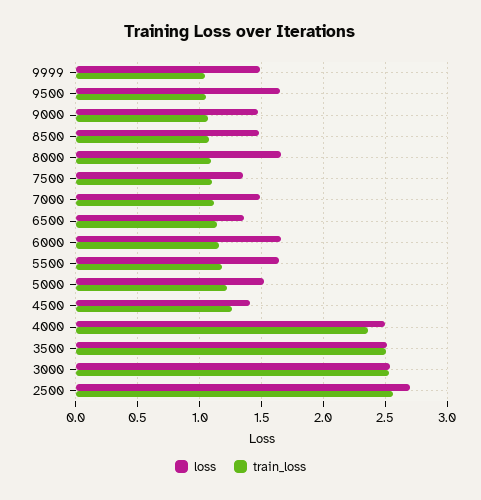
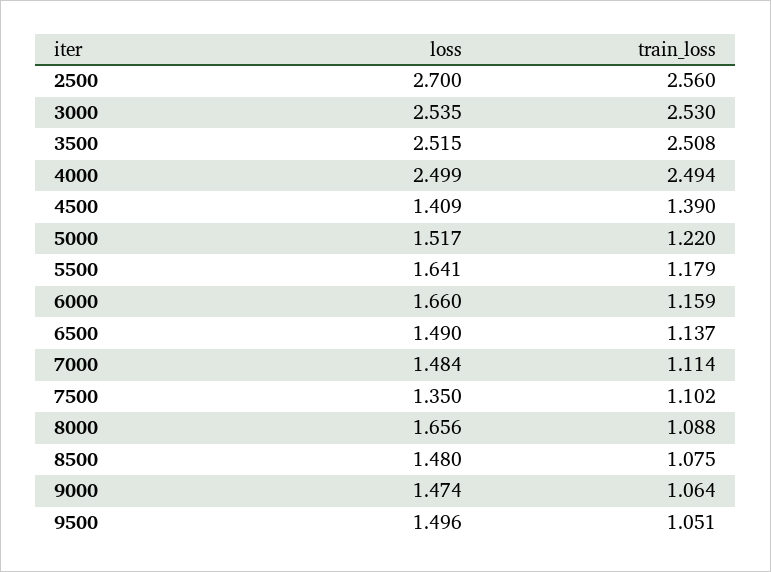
loss, 9999: 1.5 -> none
train_loss, 9999: 1.05 -> none
loss, 9500: 1.65 -> 1.496
loss, 6500: 1.35 -> 1.49
train_loss, 4500: 1.25 -> 1.39
train_loss, 4000: 2.35 -> 2.494

